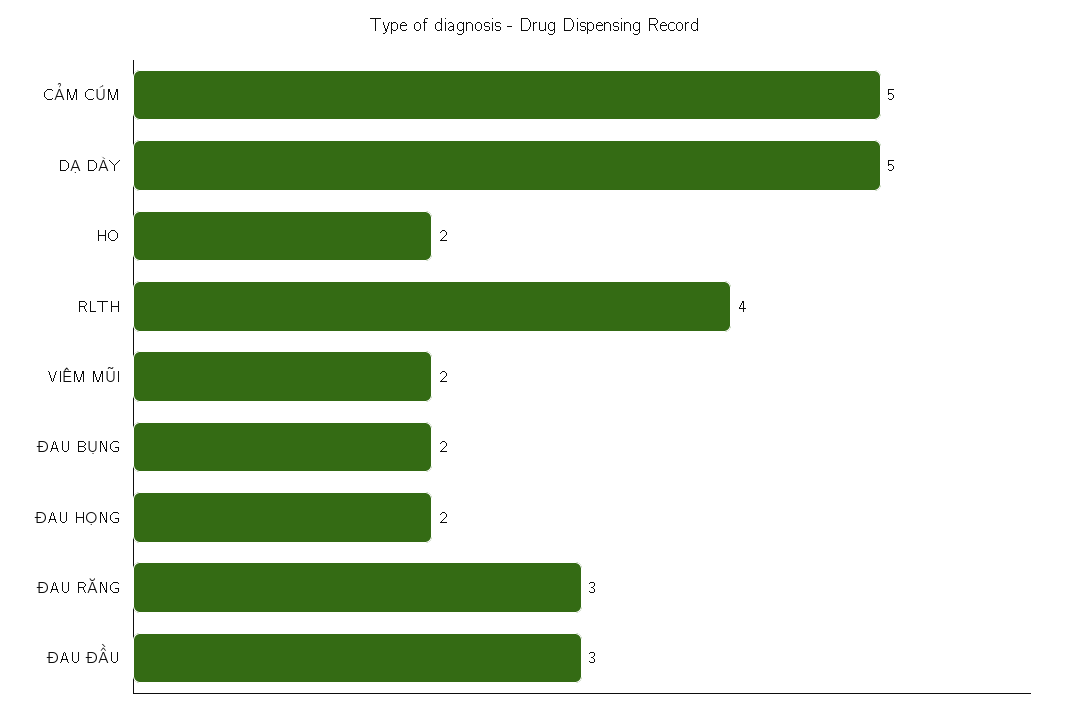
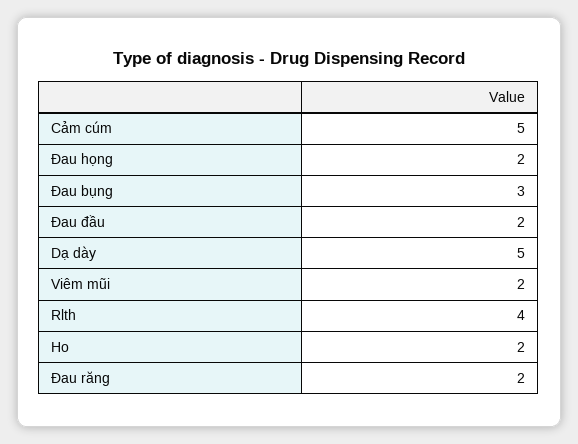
ĐAU BỤNG: 2 -> 3
ĐAU RĂNG: 3 -> 2
ĐAU ĐẦU: 3 -> 2

